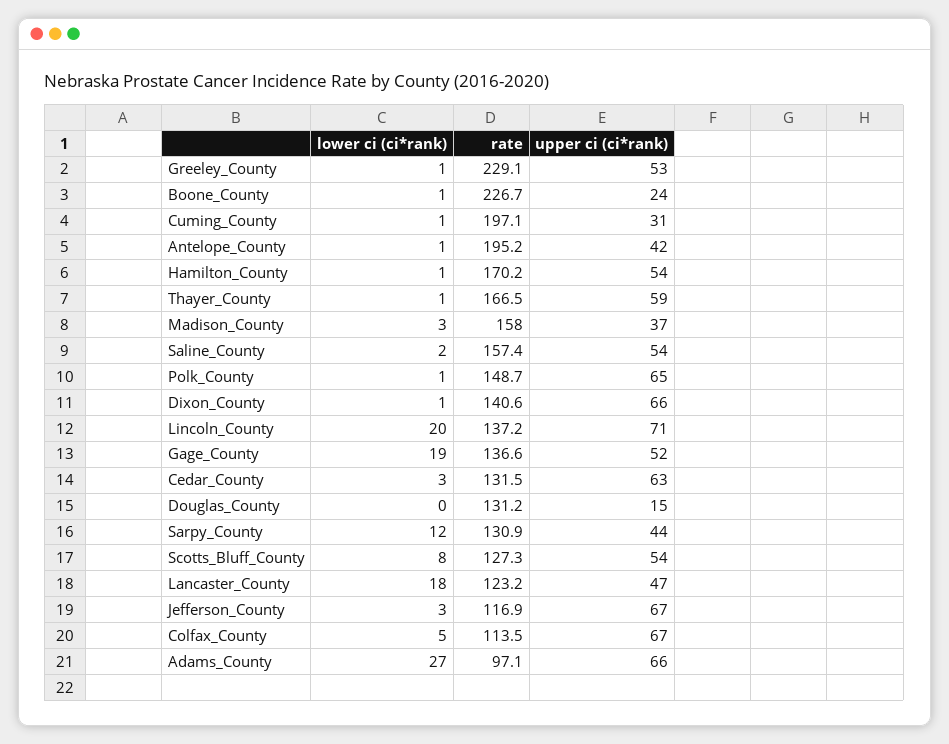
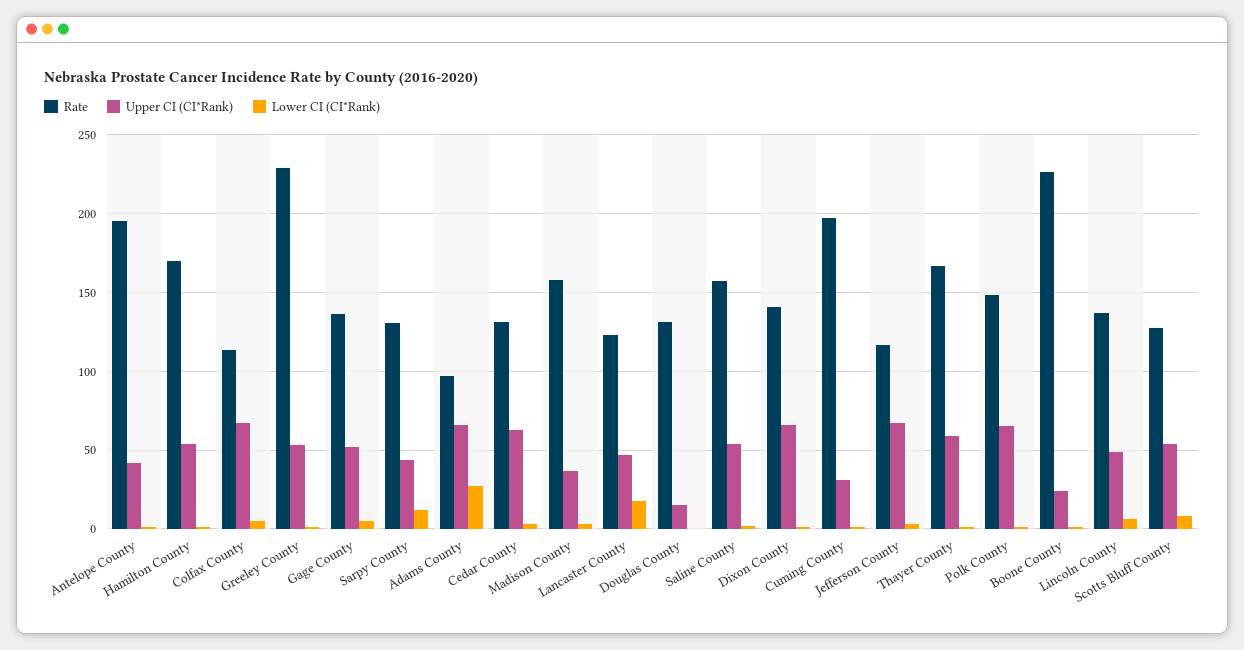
lower ci (ci*rank), Lincoln_County: 20 -> 5
upper ci (ci*rank), Lincoln_County: 71 -> 50
lower ci (ci*rank), Gage_County: 19 -> 5

